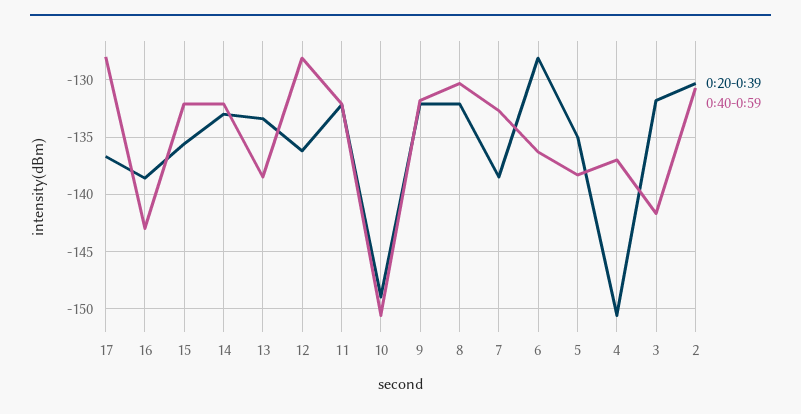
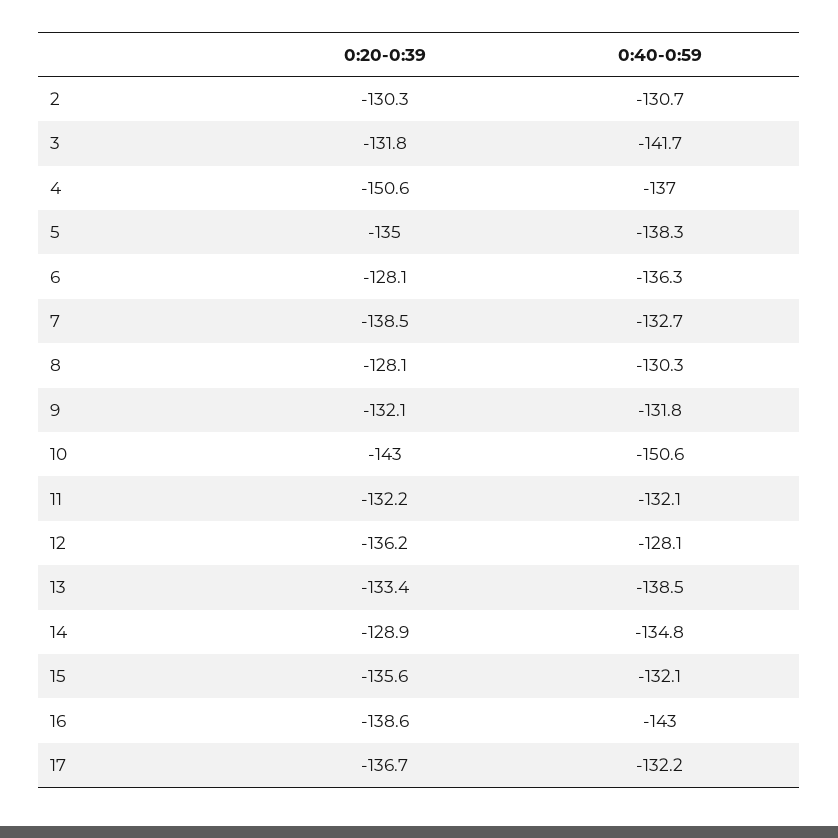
0:40-0:59, 17: -128 -> -132.2
0:20-0:39, 14: -133 -> -128.9
0:40-0:59, 14: -132 -> -134.8
0:20-0:39, 10: -149 -> -143
0:20-0:39, 8: -132 -> -128.1

